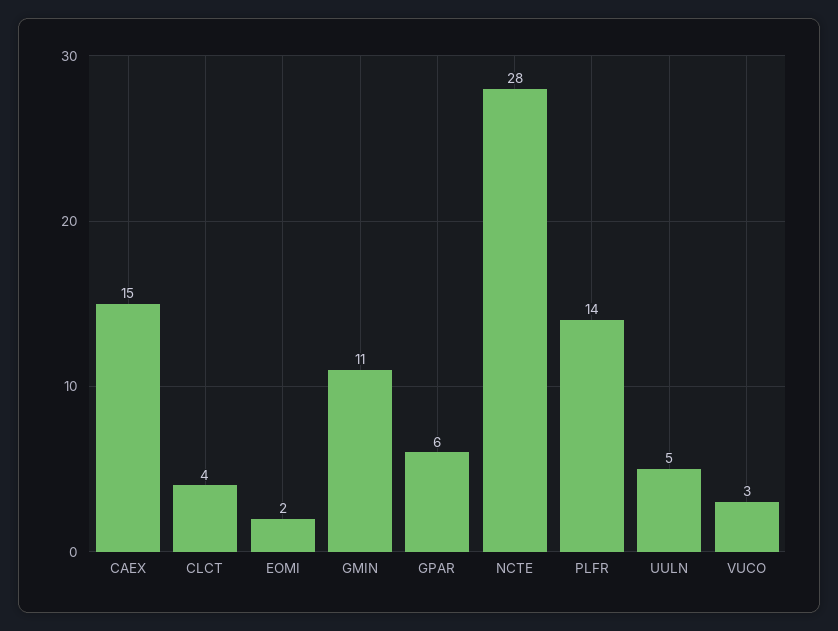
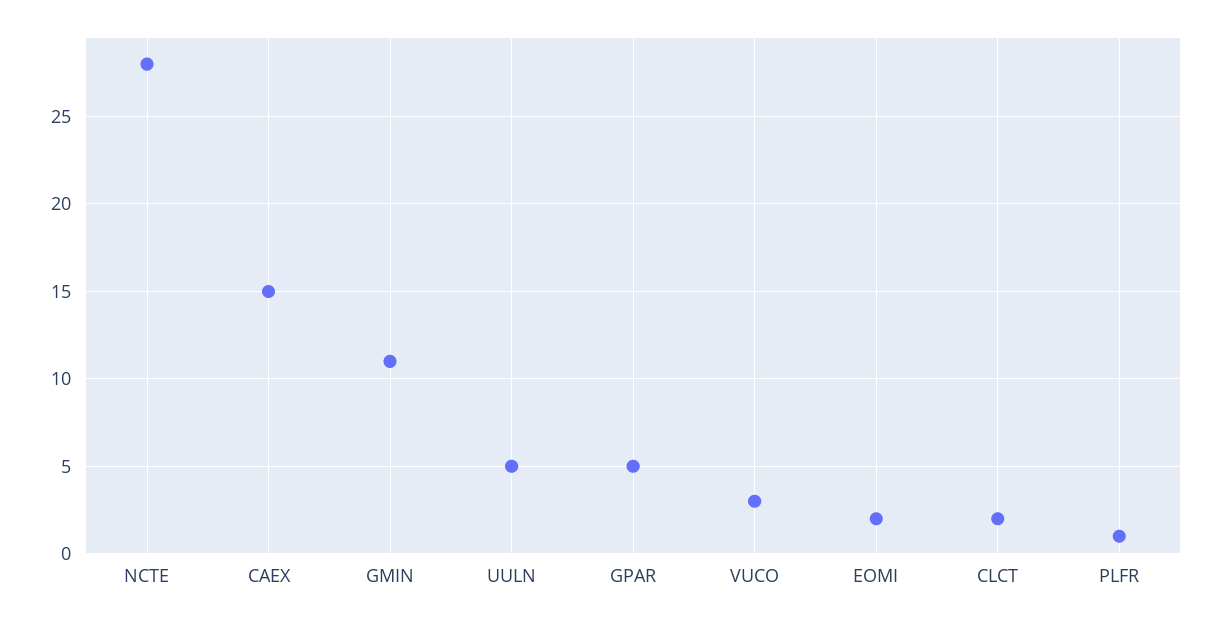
CLCT: 4 -> 2
GPAR: 6 -> 5
PLFR: 14 -> 1

